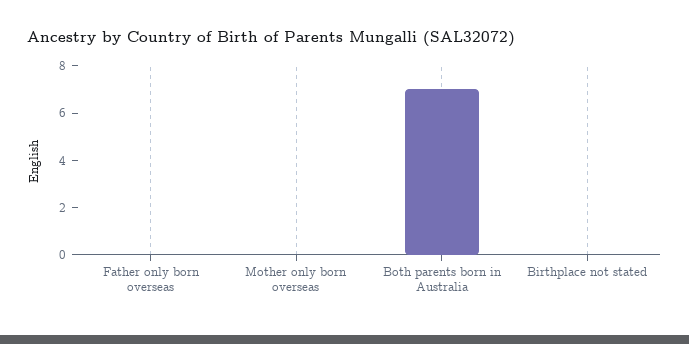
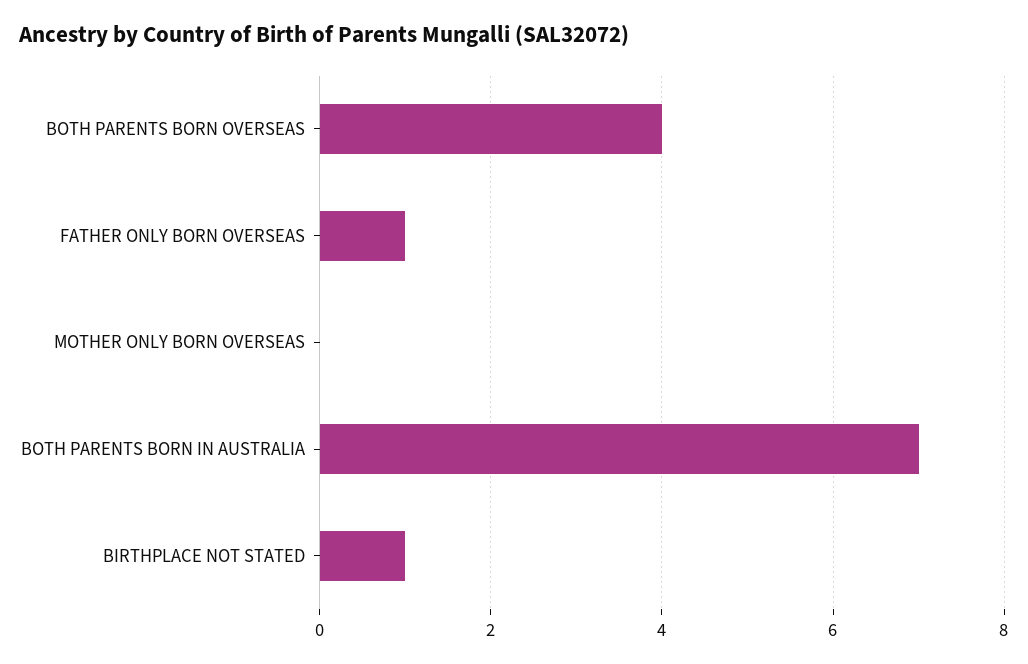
Father only born overseas: 0 -> 1
Birthplace not stated: 0 -> 1
BOTH PARENTS BORN OVERSEAS: none -> 4

